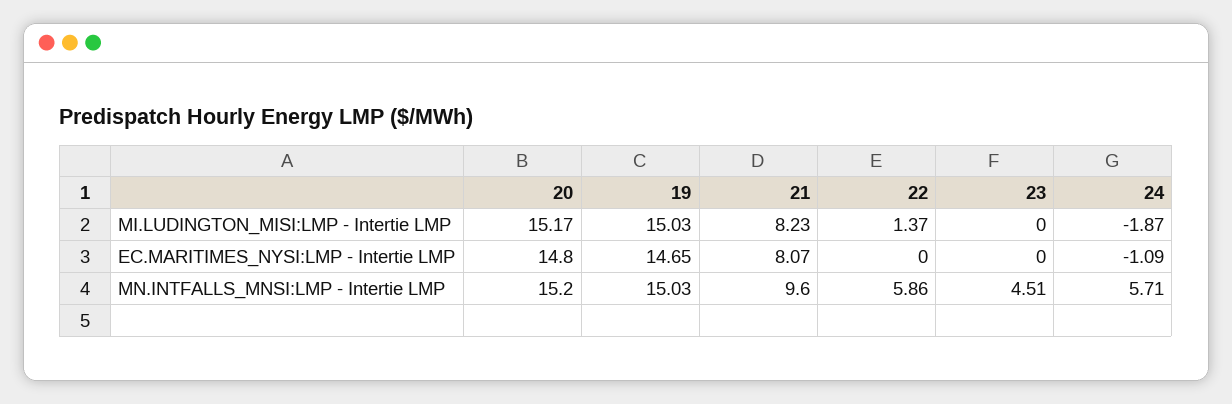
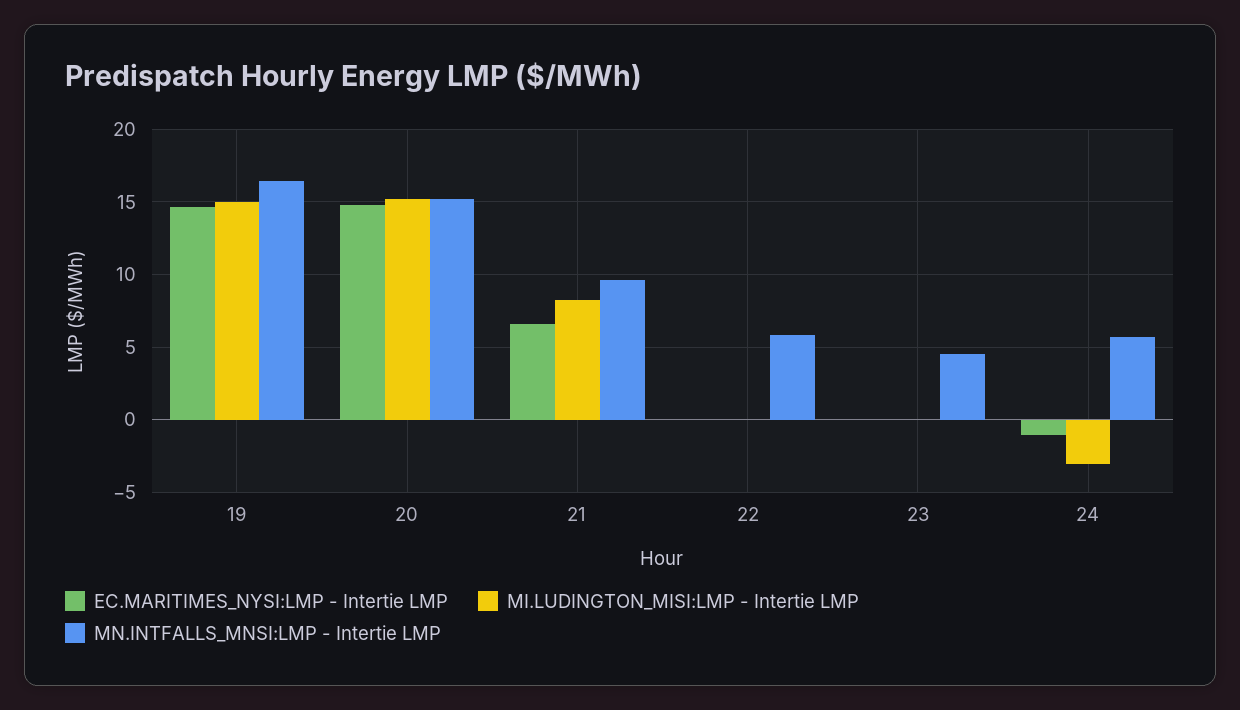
MI.LUDINGTON_MISI:LMP - Intertie LMP, 22: 1.37 -> 0
MI.LUDINGTON_MISI:LMP - Intertie LMP, 24: -1.87 -> -3
EC.MARITIMES_NYSI:LMP - Intertie LMP, 21: 8.07 -> 6.5
MN.INTFALLS_MNSI:LMP - Intertie LMP, 19: 15.03 -> 16.5

